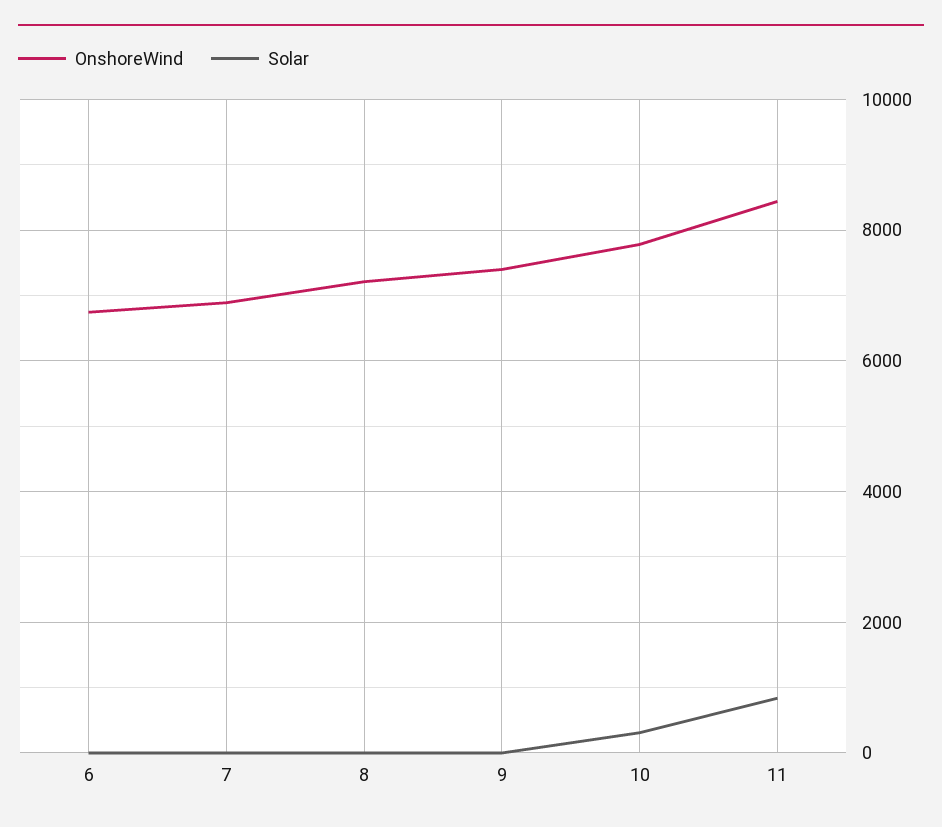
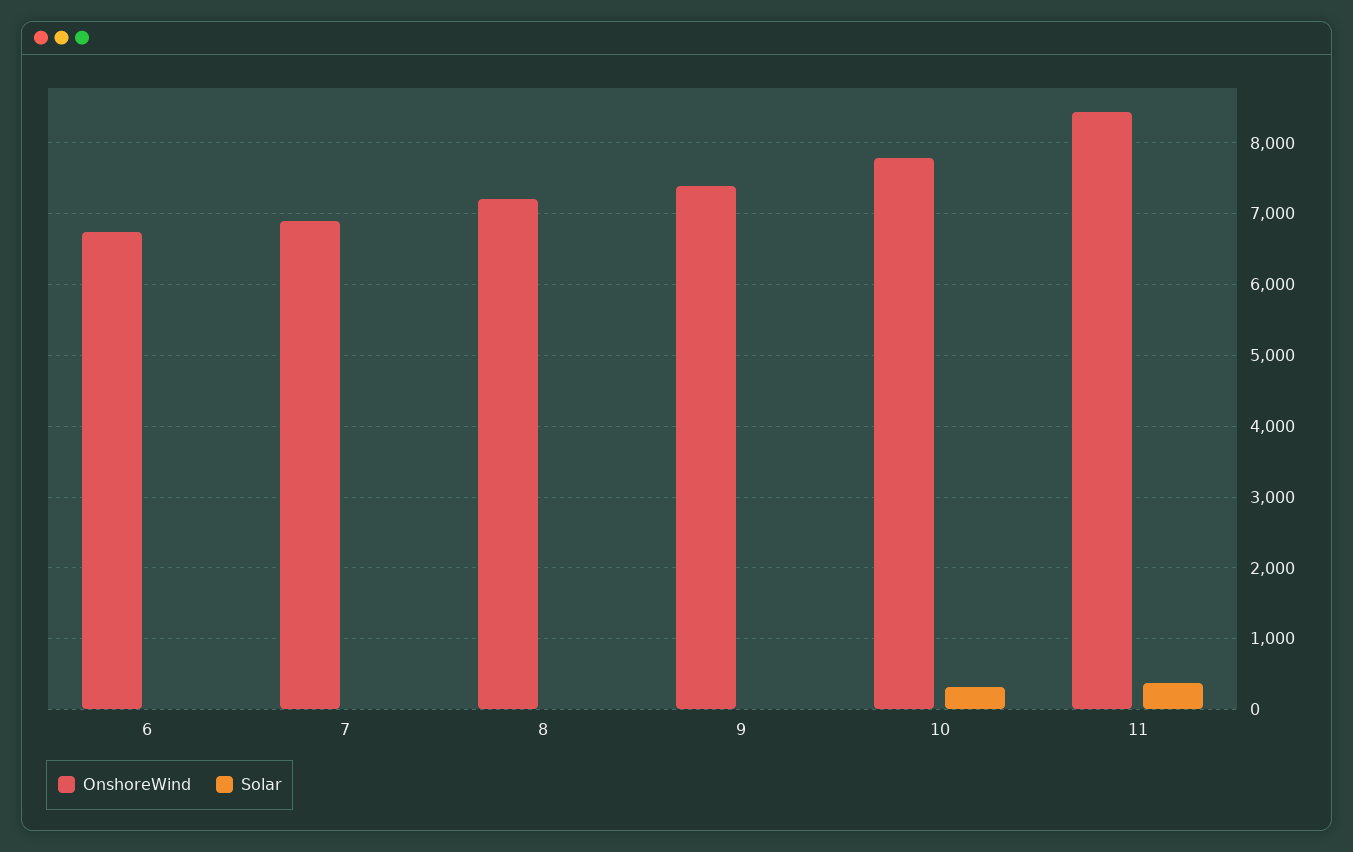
Solar, 11: 800 -> 400

